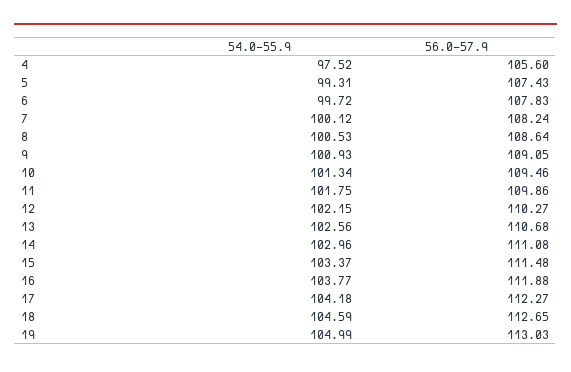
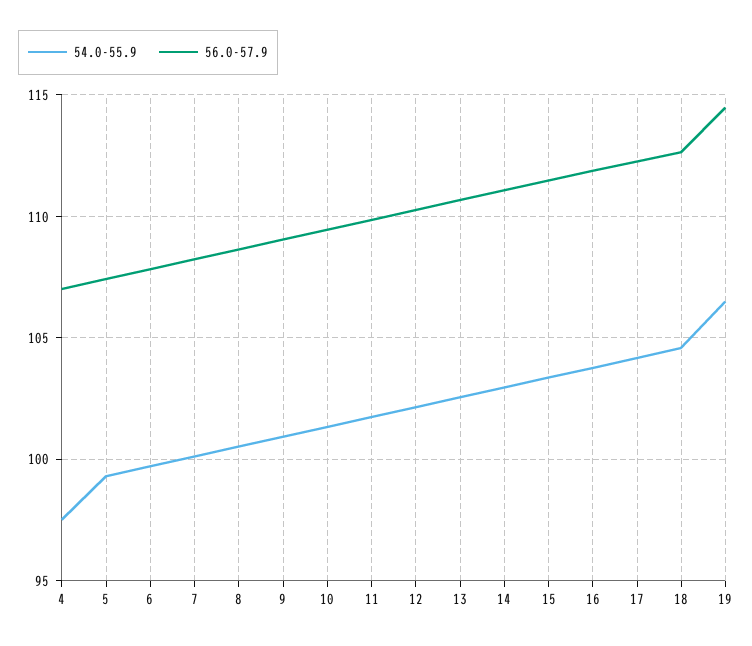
56.0-57.9, 4: 105.6 -> 107
54.0-55.9, 19: 104.99 -> 106.5
56.0-57.9, 19: 113.03 -> 114.5

